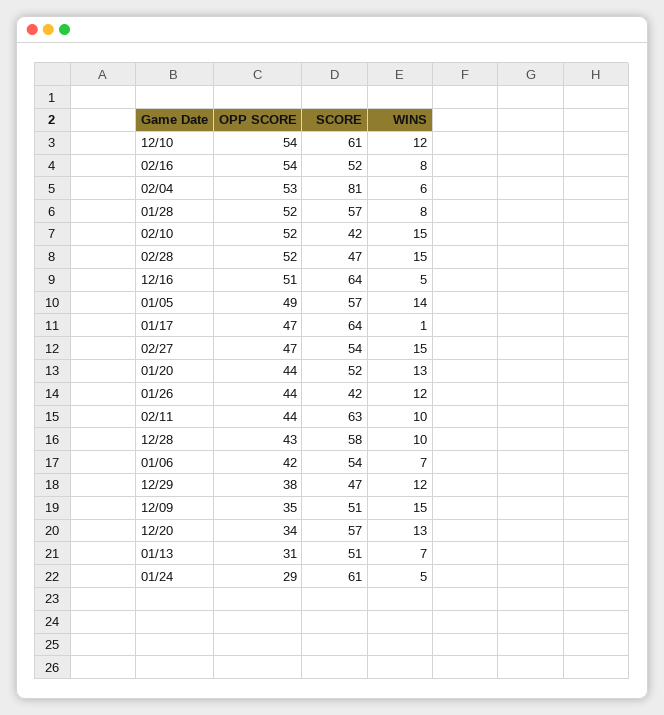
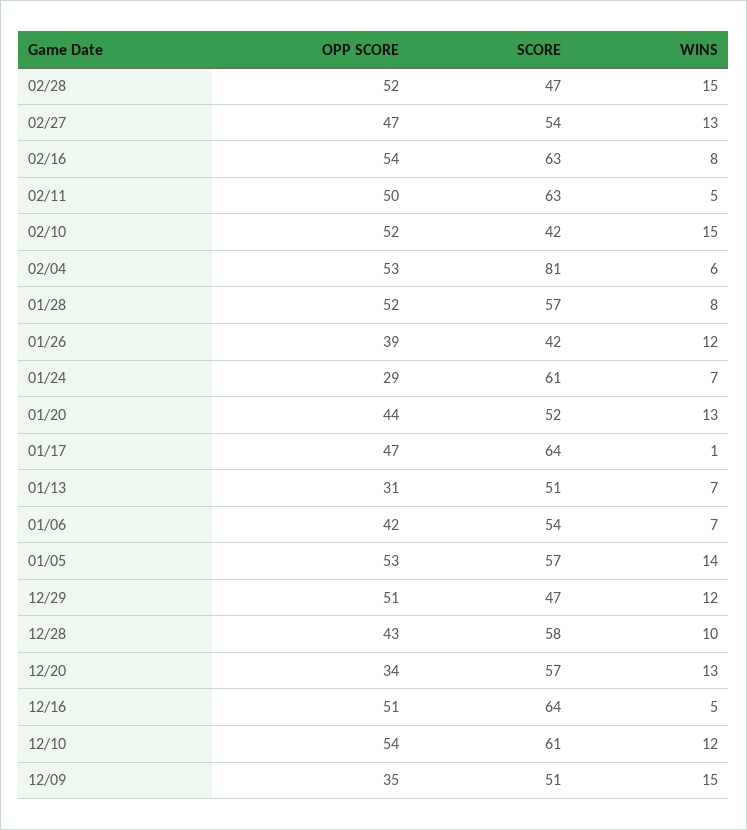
SCORE, 02/16: 52 -> 63
OPP SCORE, 01/05: 49 -> 53
WINS, 02/27: 15 -> 13
OPP SCORE, 01/26: 44 -> 39
OPP SCORE, 02/11: 44 -> 50
WINS, 02/11: 10 -> 5
OPP SCORE, 12/29: 38 -> 51
WINS, 01/24: 5 -> 7

